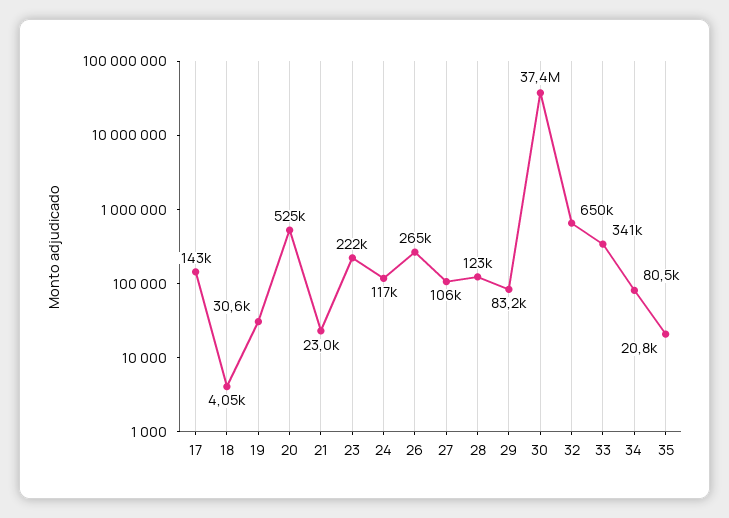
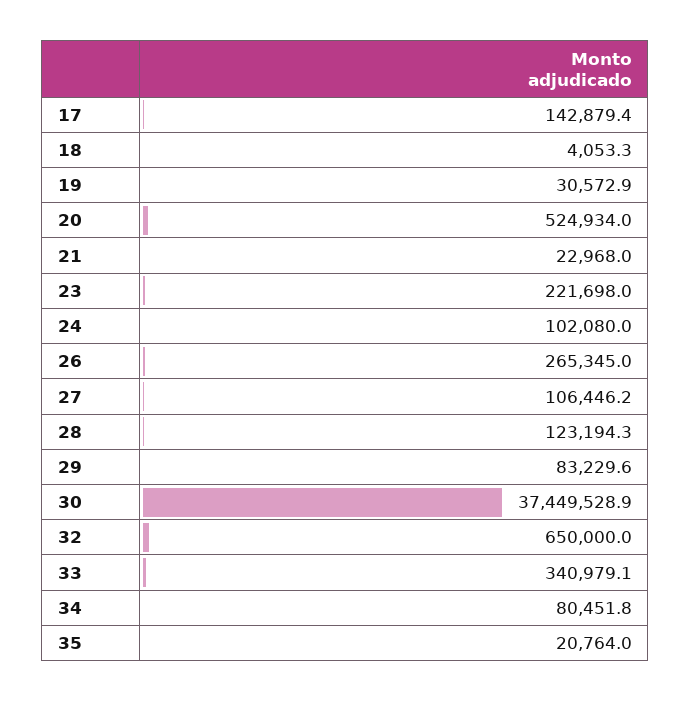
24: 117000 -> 102080

